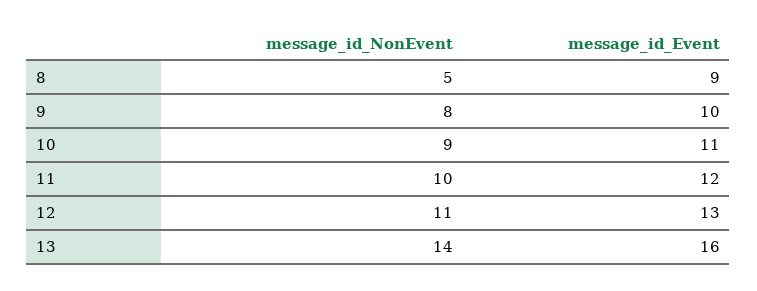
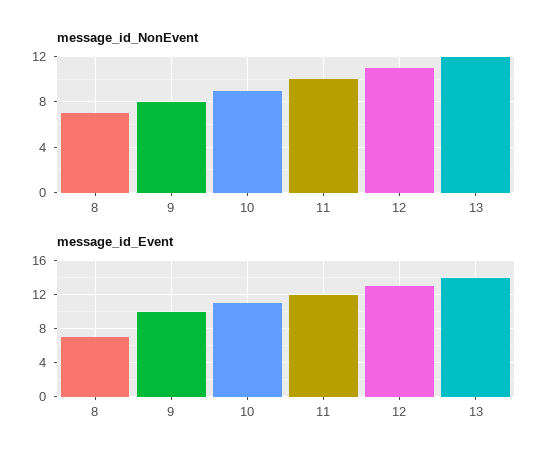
message_id_NonEvent, 8: 5 -> 7
message_id_Event, 8: 9 -> 7
message_id_NonEvent, 13: 14 -> 12
message_id_Event, 13: 16 -> 14

